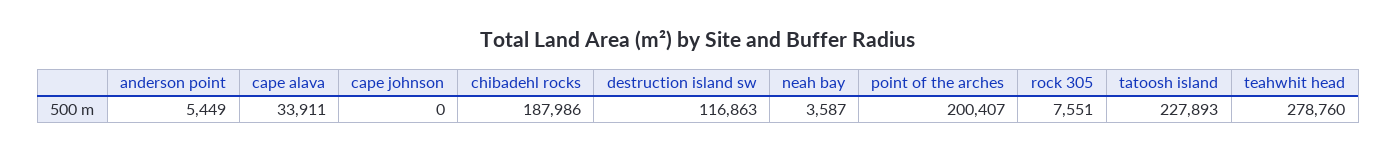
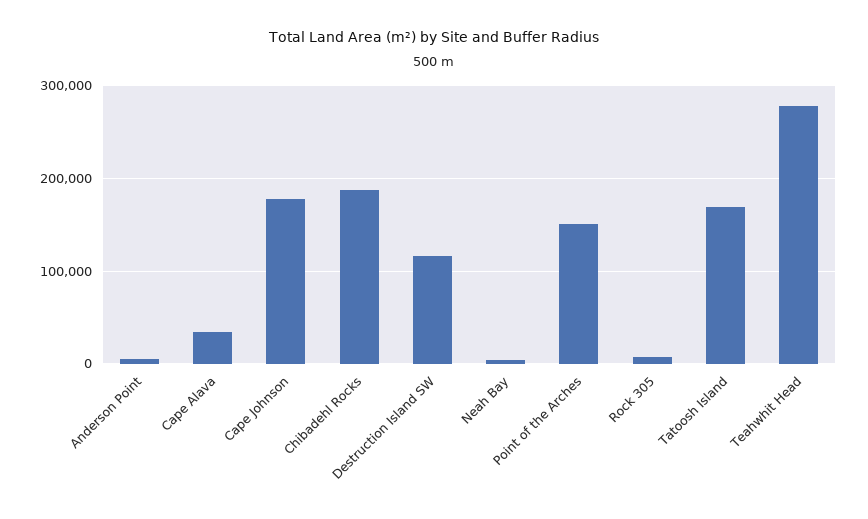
cape johnson: 0 -> 180000
point of the arches: 200407 -> 150000
tatoosh island: 227893 -> 170000

